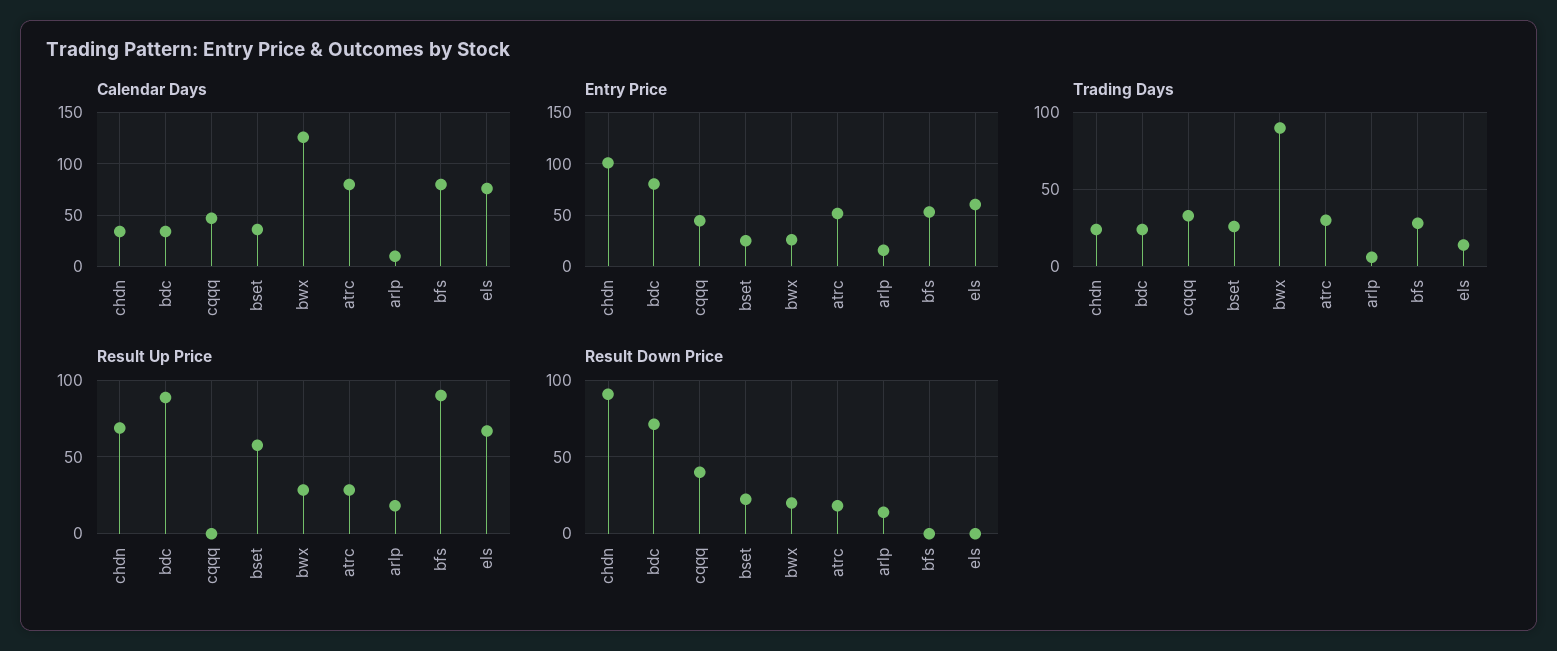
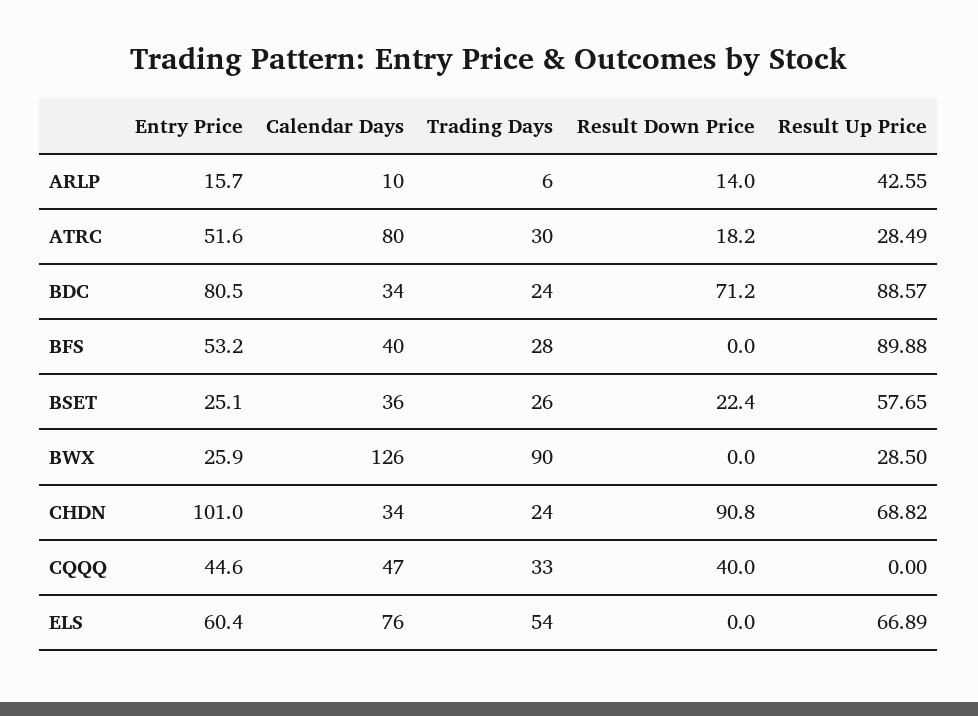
Calendar Days, bfs: 80 -> 40
Trading Days, els: 15 -> 54
Result Up Price, arlp: 20 -> 42.55
Result Down Price, bwx: 20 -> 0

